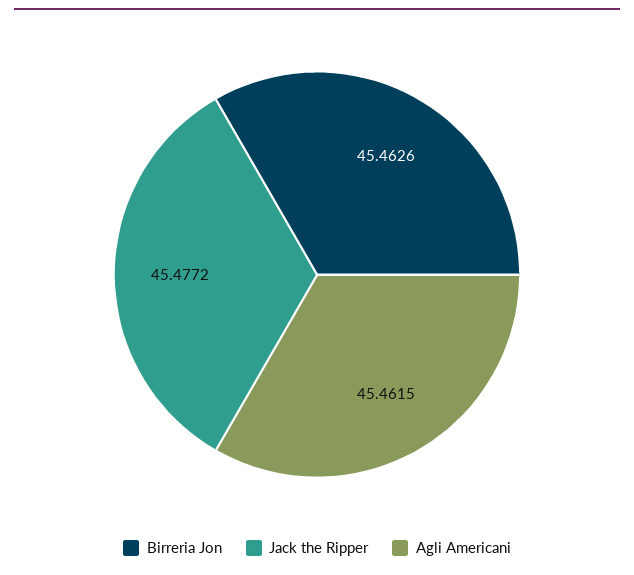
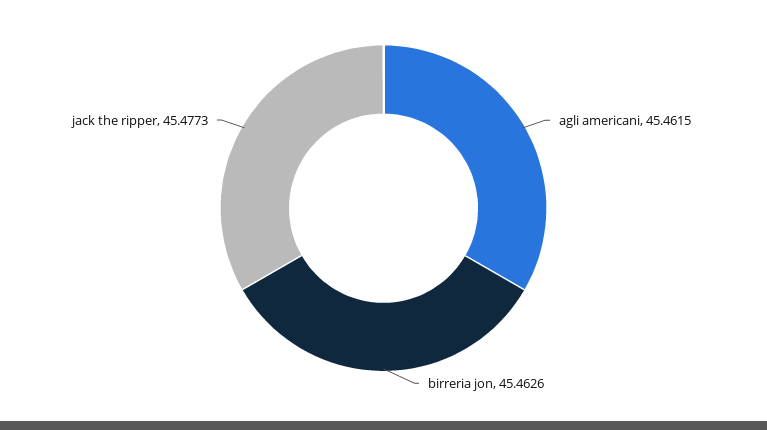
Jack the Ripper: 45.4772 -> 45.4773

